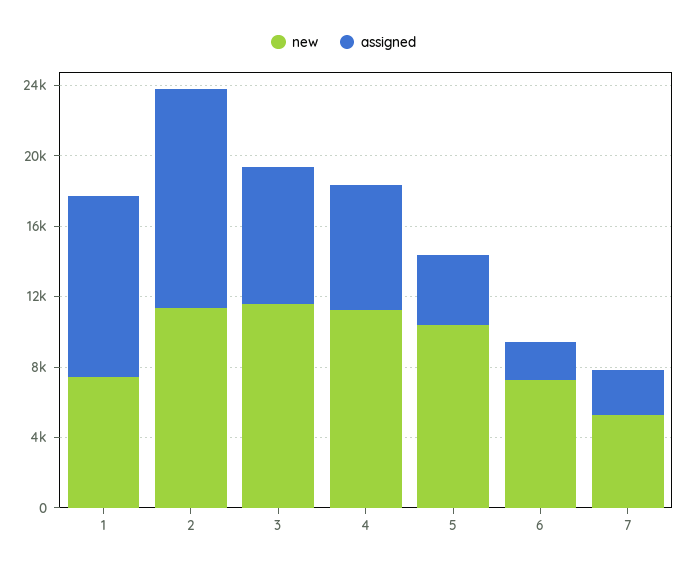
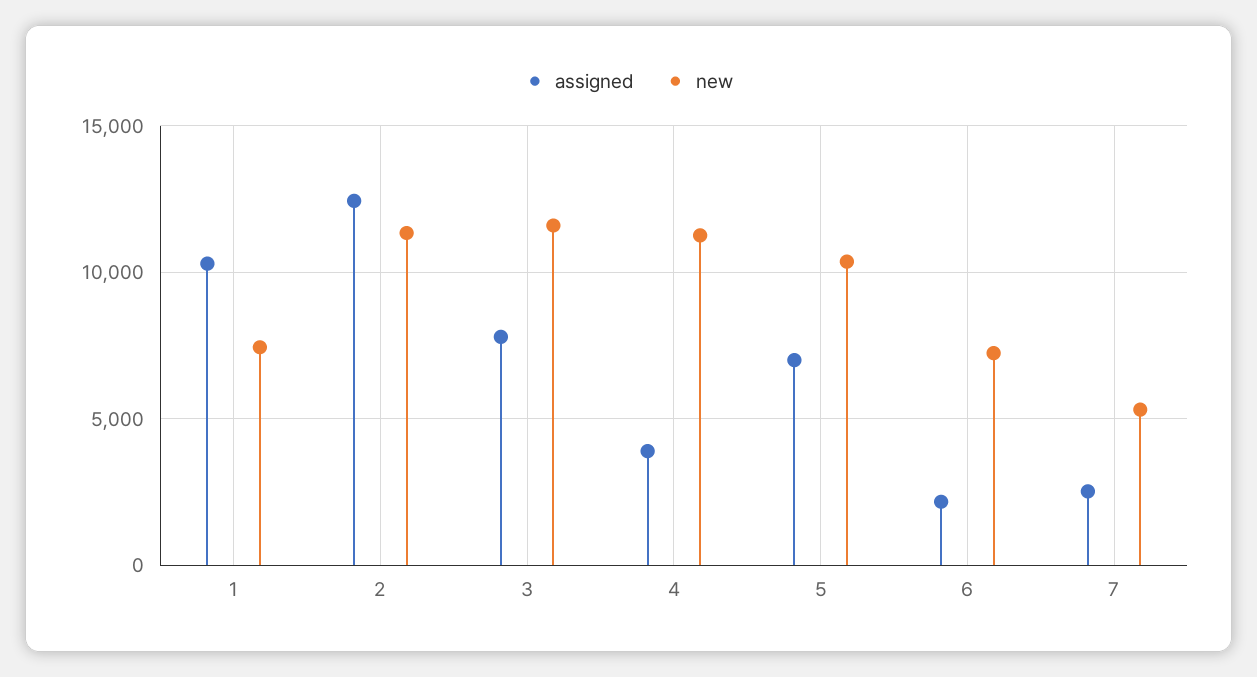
assigned, 4: 7000 -> 4000
assigned, 5: 4000 -> 7000

